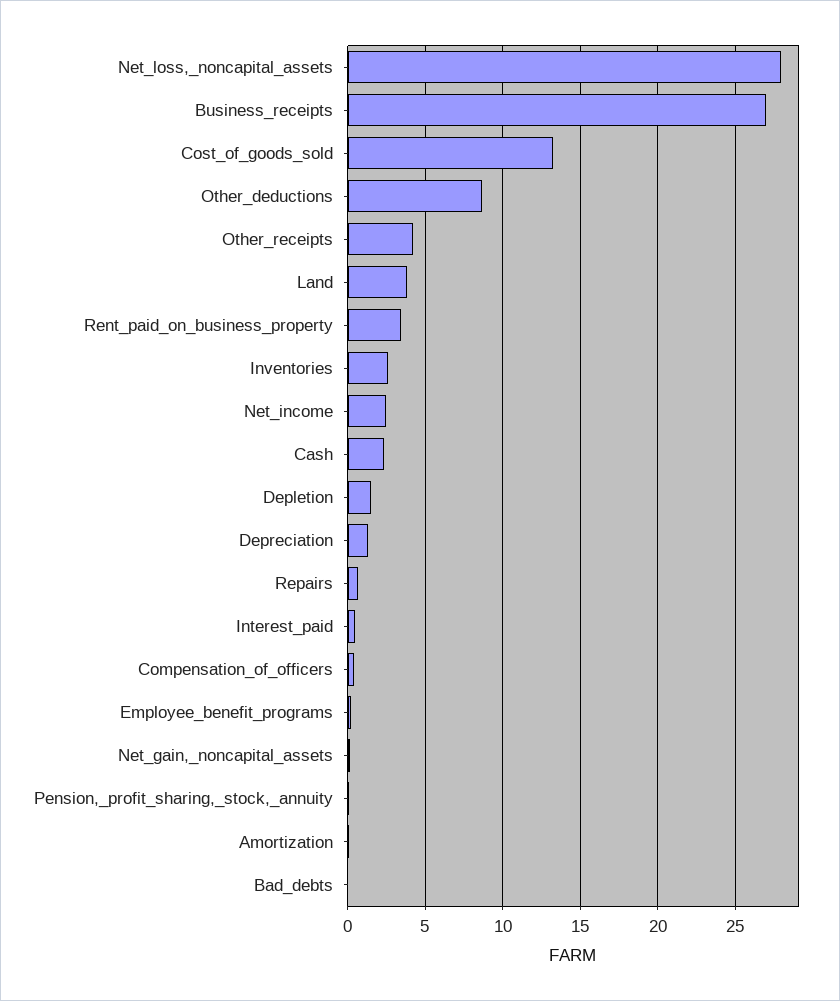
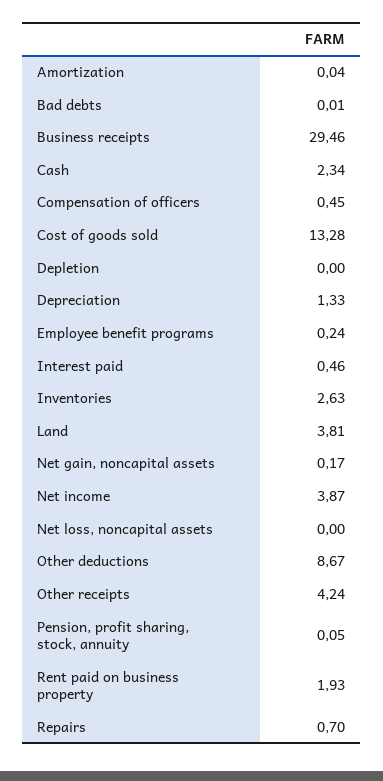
Net_loss,_noncapital_assets: 28 -> 0
Business_receipts: 27 -> 29.46
Rent_paid_on_business_property: 3.5 -> 1.93
Net_income: 2.5 -> 3.87
Depletion: 1.5 -> 0

